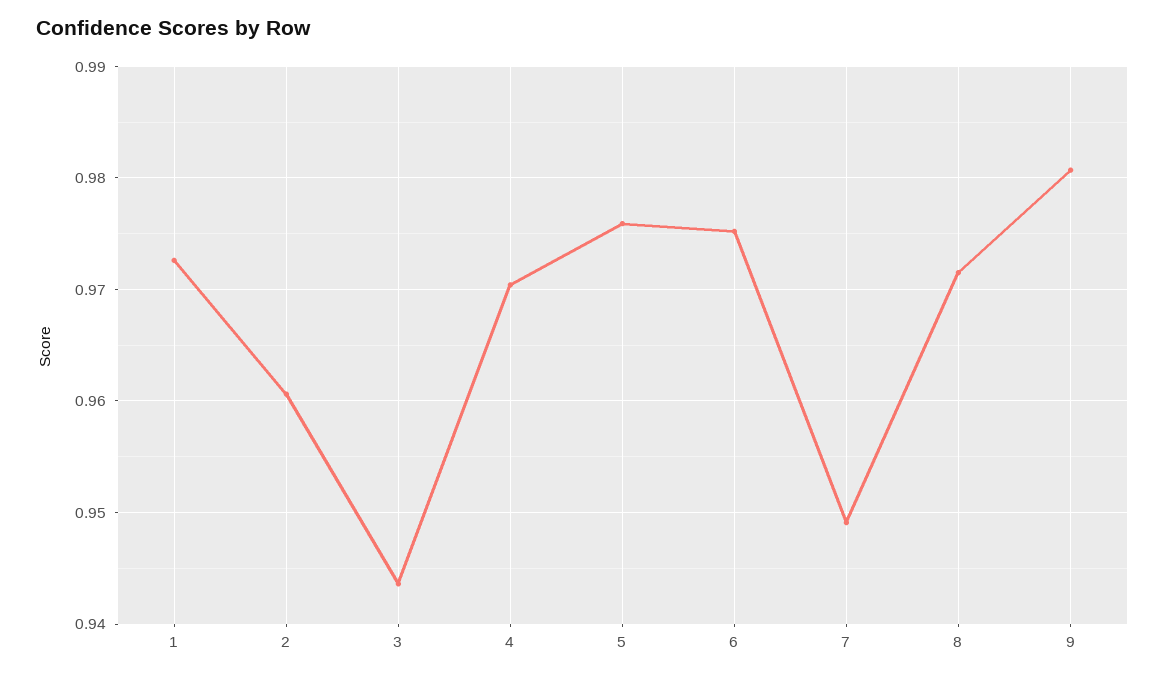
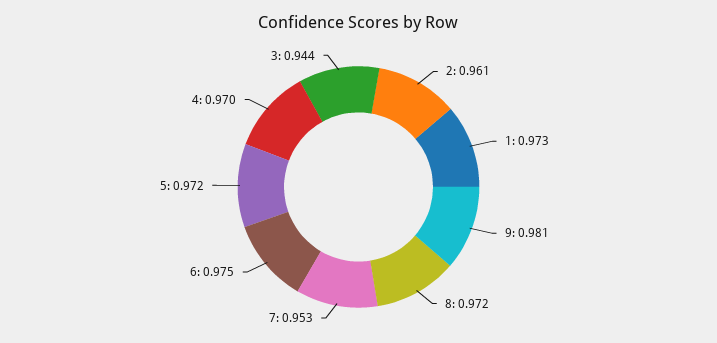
5: 0.976 -> 0.972
7: 0.949 -> 0.953

